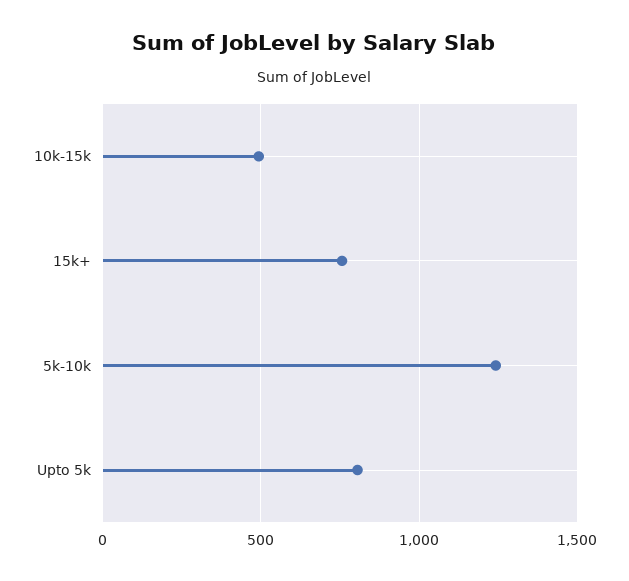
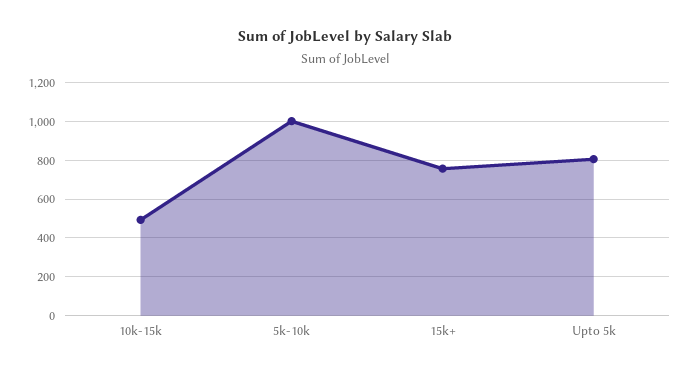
5k-10k: 1250 -> 1000

